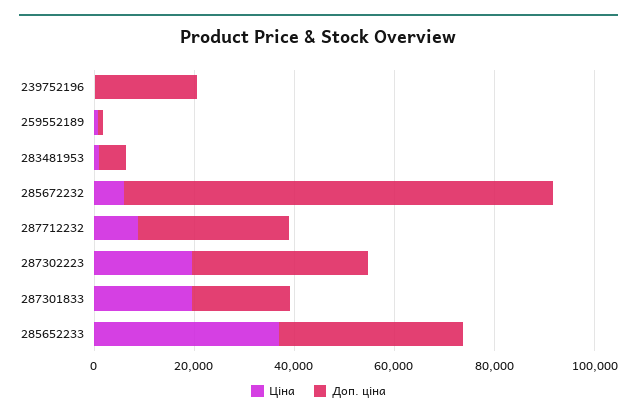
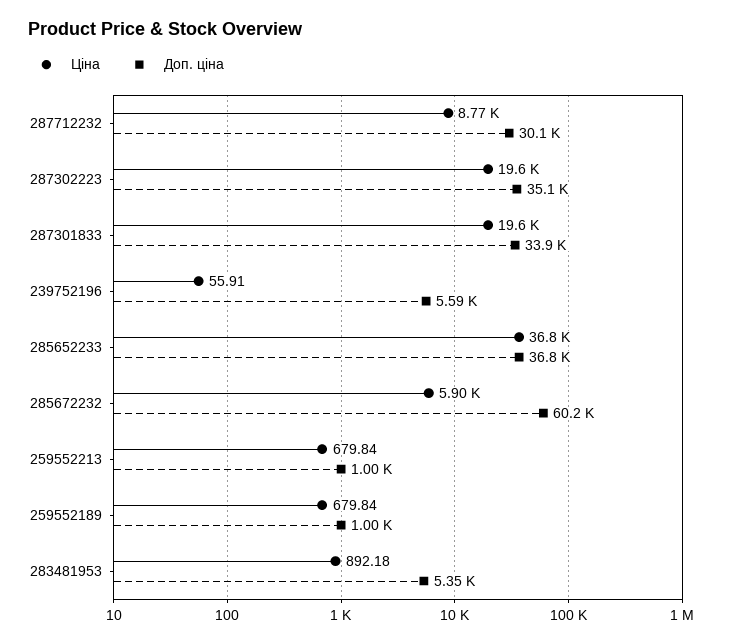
Доп. ціна, 239752196: 20000 -> 5590
Доп. ціна, 285672232: 85000 -> 60200
Доп. ціна, 287301833: 20000 -> 33900
Ціна, 259552213: none -> 679.84
Доп. ціна, 259552213: none -> 1000

